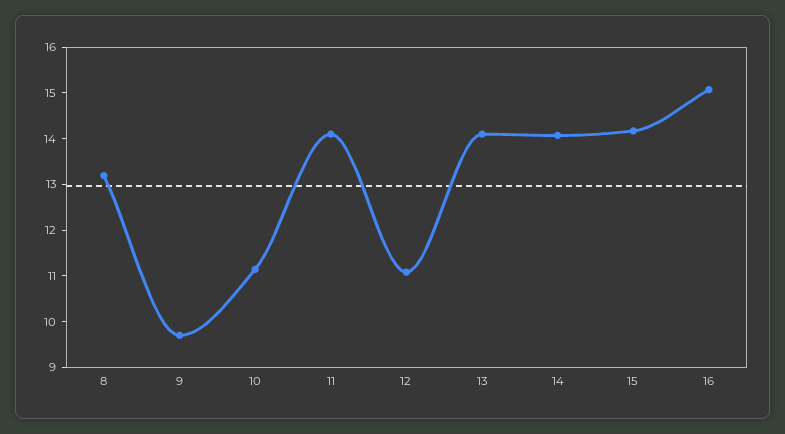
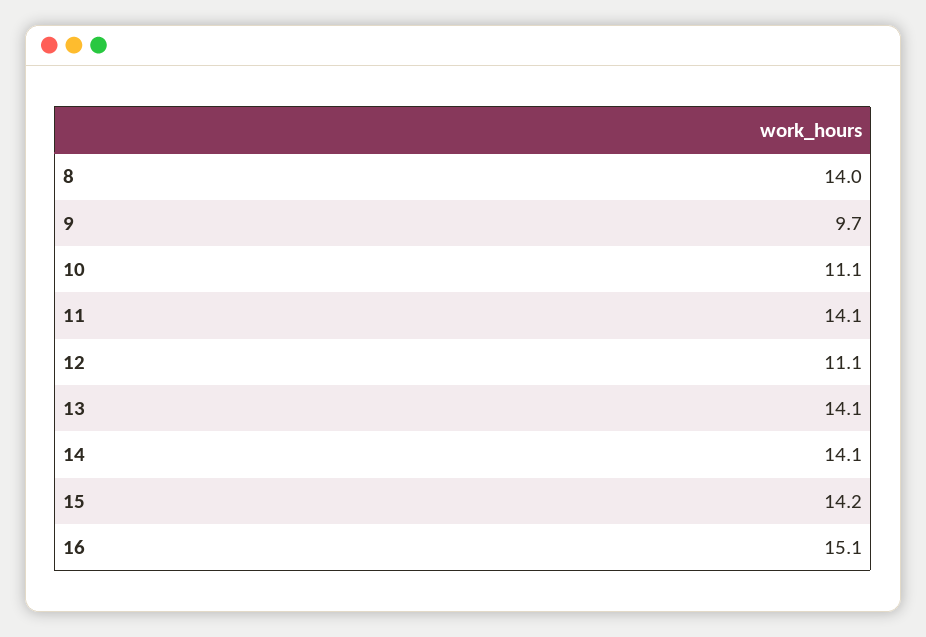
8: 13.2 -> 14

